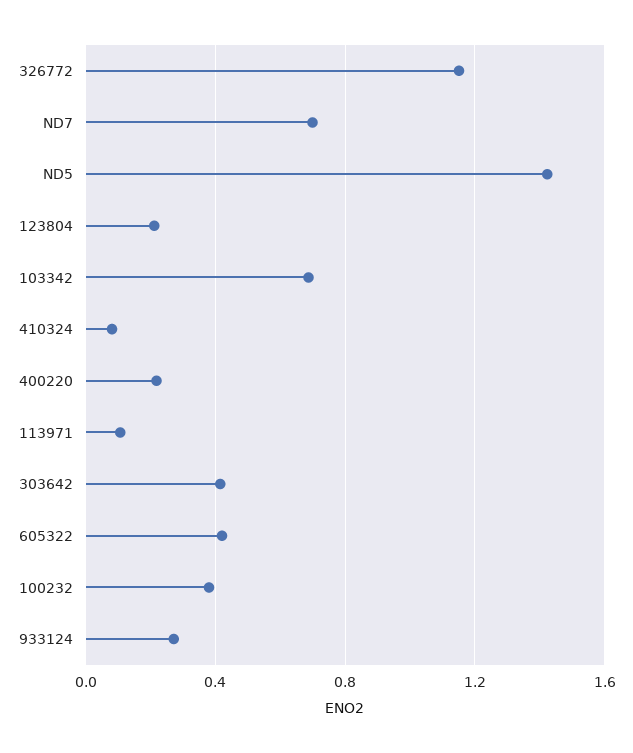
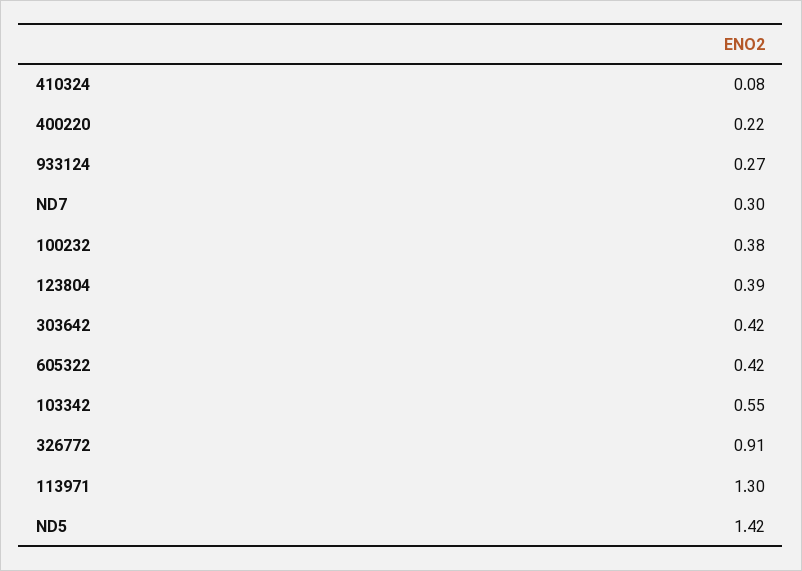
326772: 1.15 -> 0.91
ND7: 0.7 -> 0.3
123804: 0.2 -> 0.39
103342: 0.7 -> 0.55
113971: 0.1 -> 1.3

